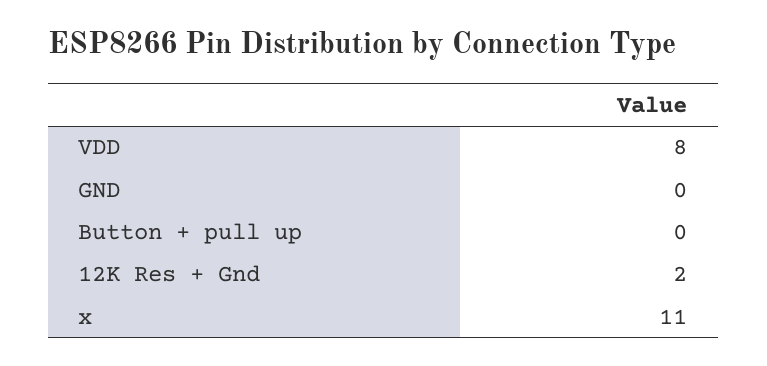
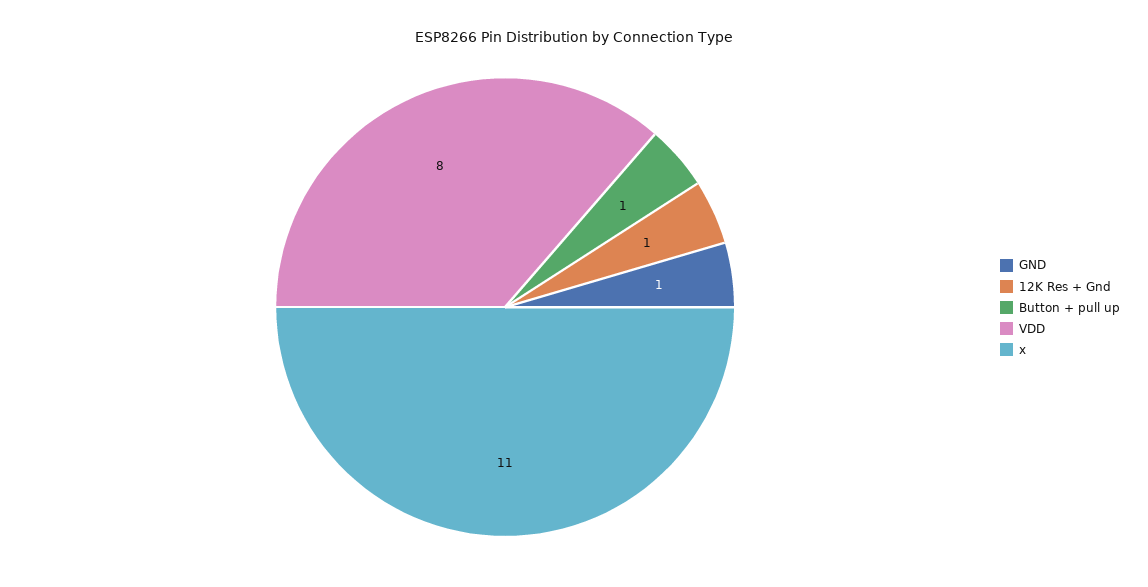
GND: 0 -> 1
Button + pull up: 0 -> 1
12K Res + Gnd: 2 -> 1

